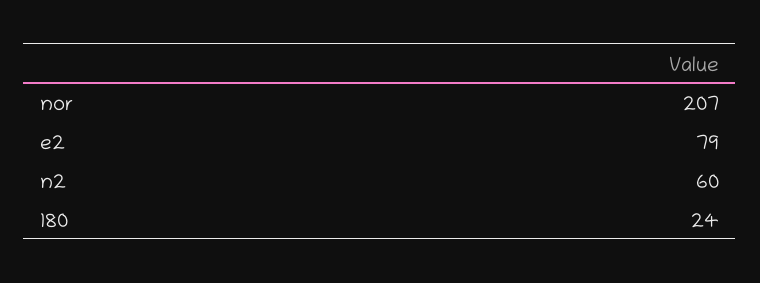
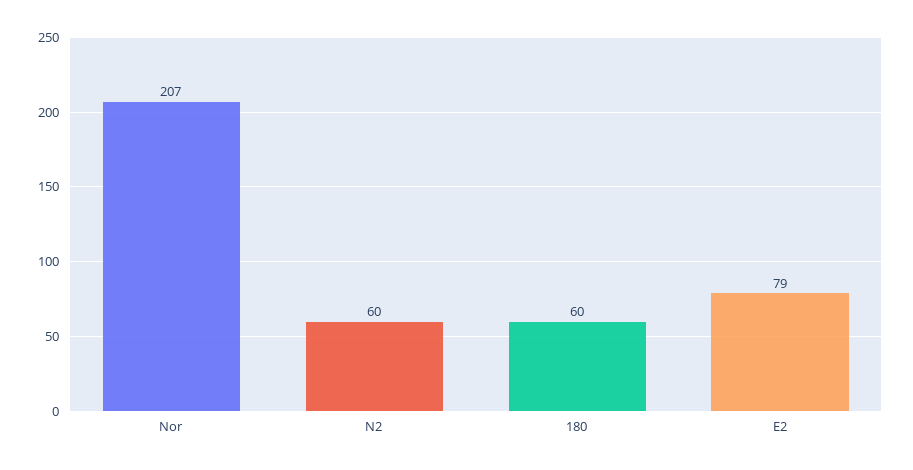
180: 24 -> 60

